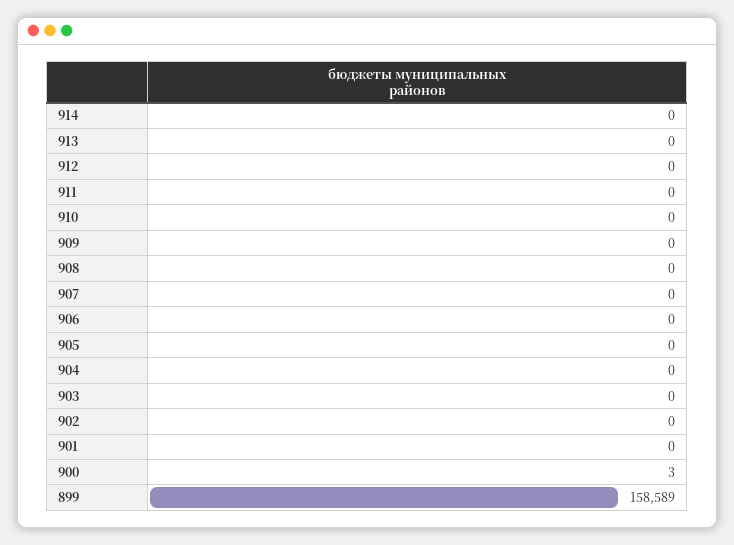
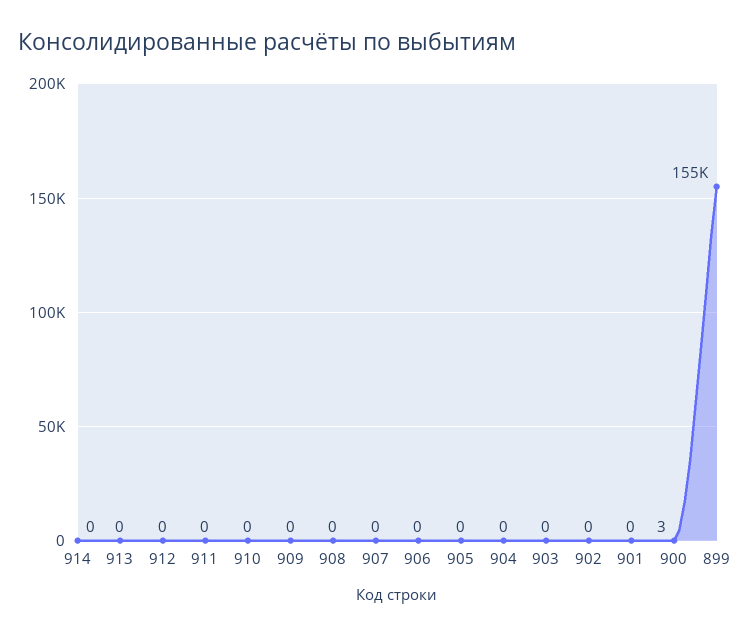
899: 158589 -> 155000

